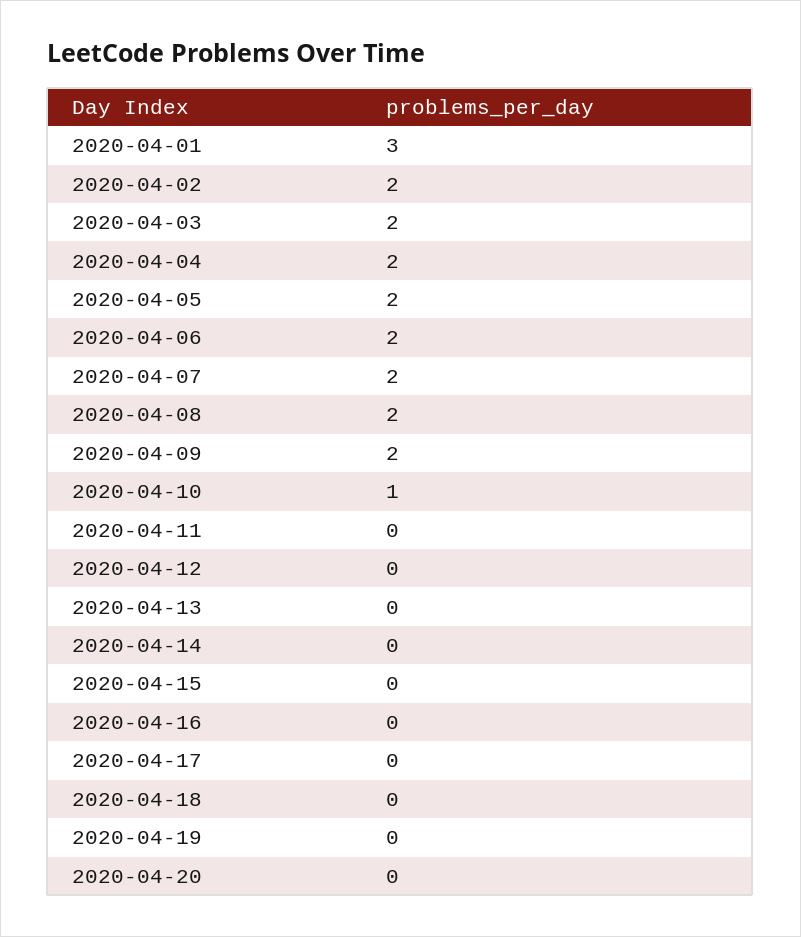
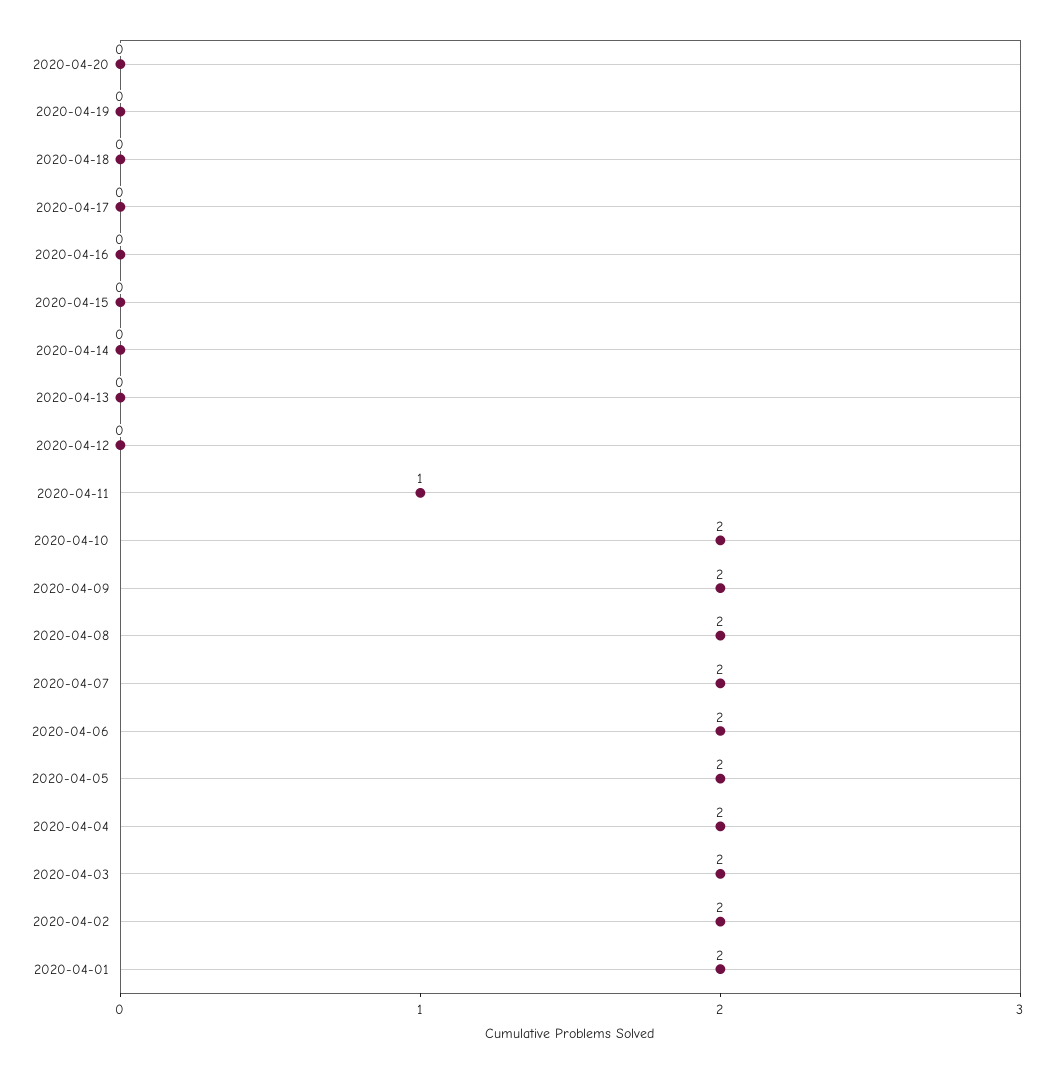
2020-04-01: 3 -> 2
2020-04-10: 1 -> 2
2020-04-11: 0 -> 1

